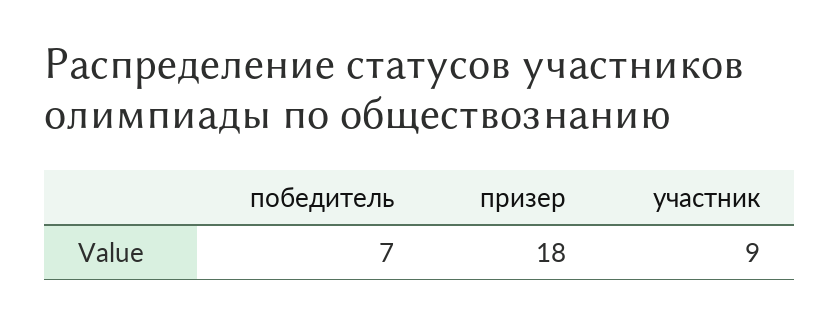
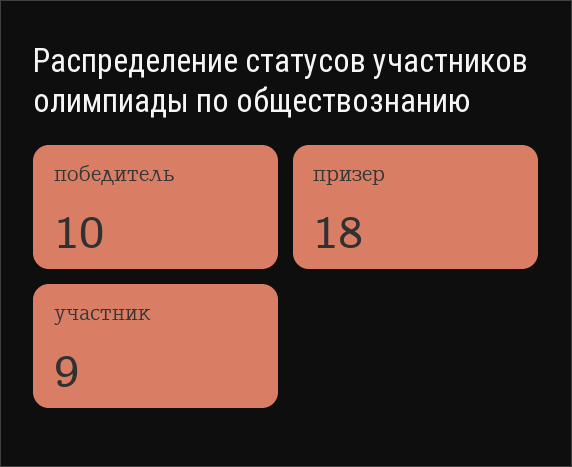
победитель: 7 -> 10

